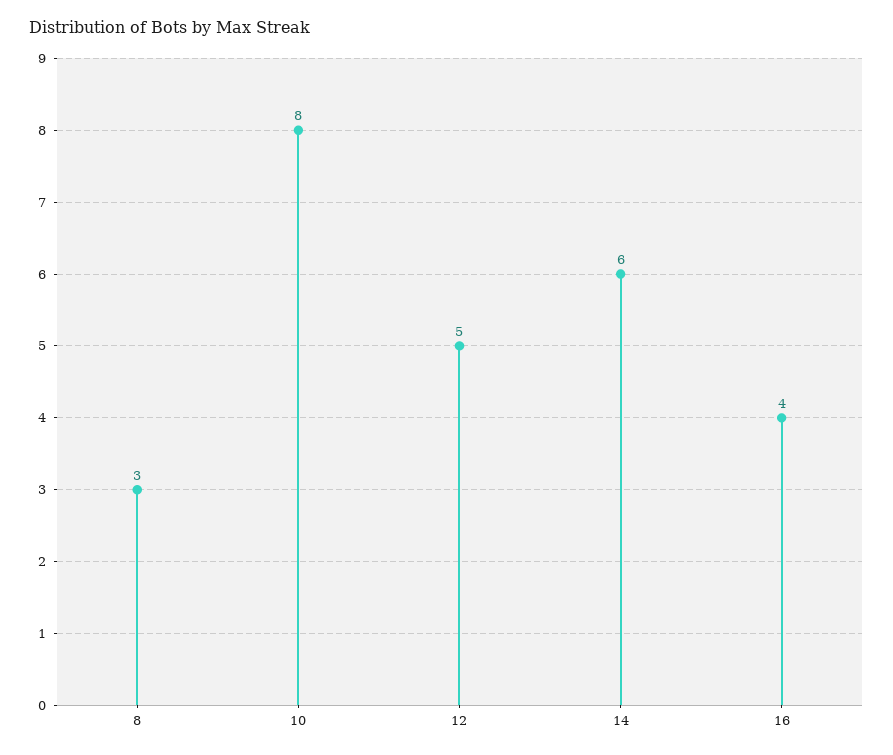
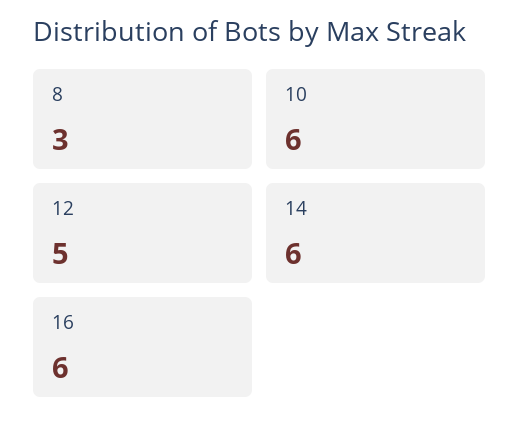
10: 8 -> 6
16: 4 -> 6

